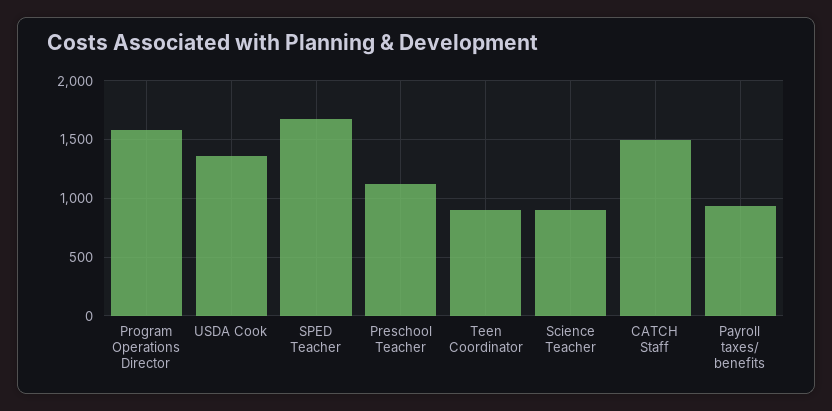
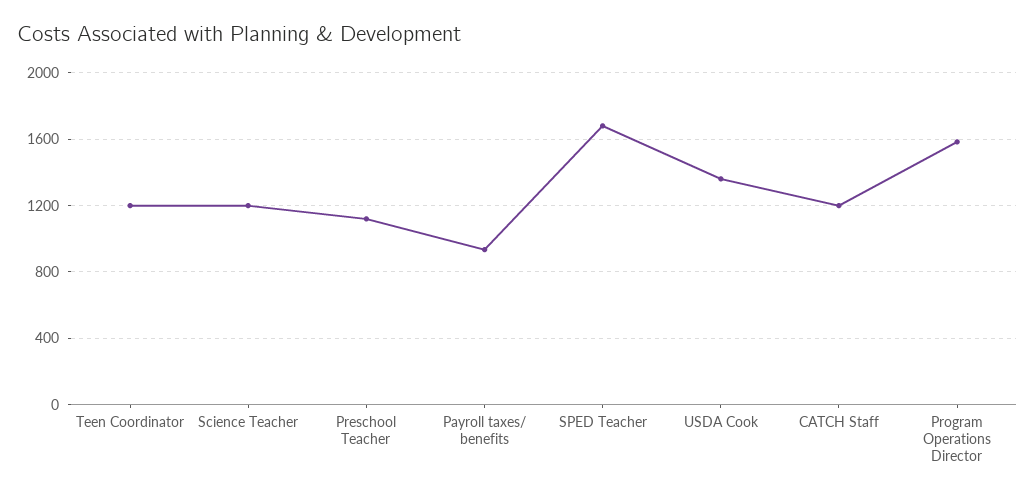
Teen Coordinator: 900 -> 1200
Science Teacher: 900 -> 1200
CATCH Staff: 1500 -> 1200

